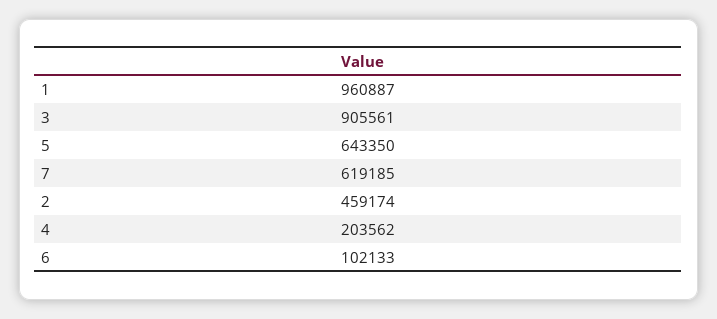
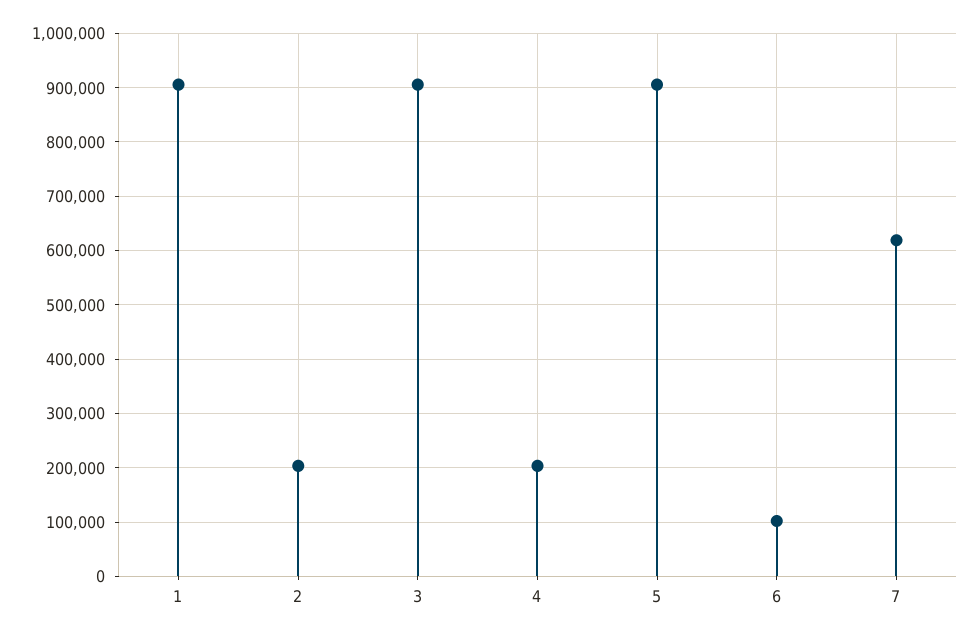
1: 960887 -> 900000
5: 643350 -> 900000
2: 459174 -> 200000

